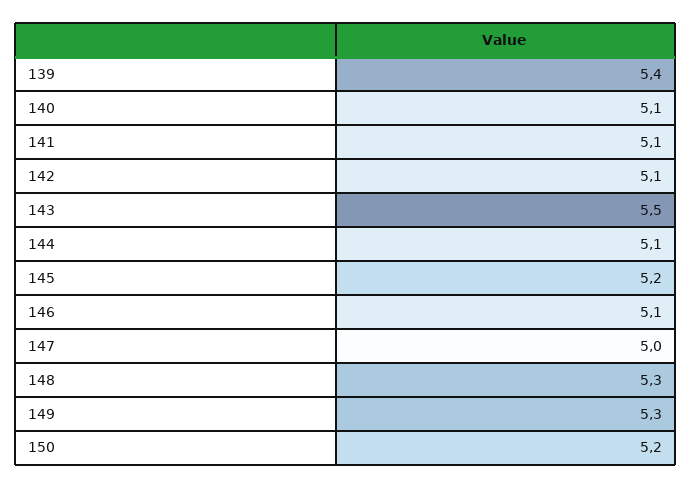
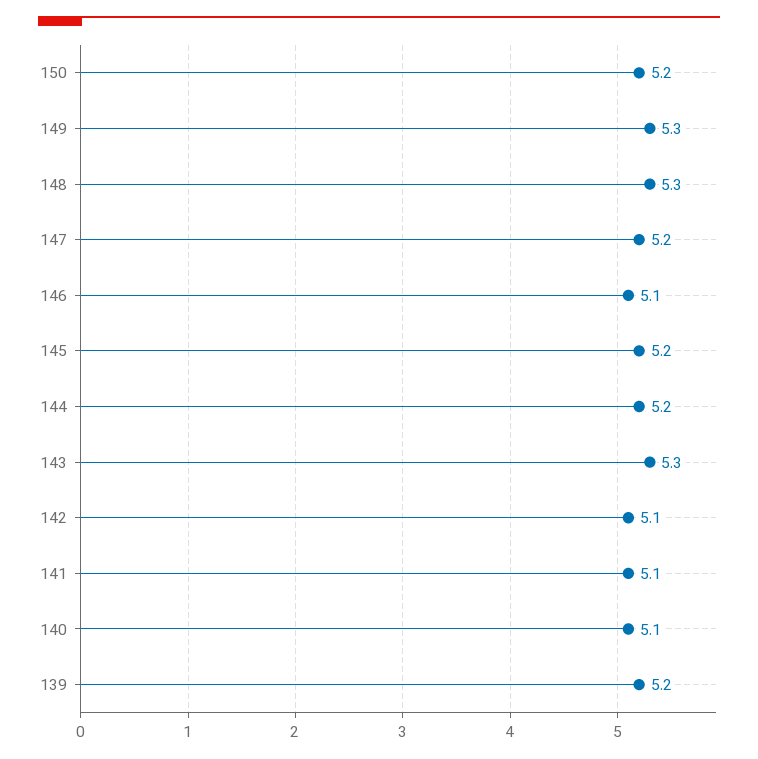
139: 5.4 -> 5.2
143: 5.5 -> 5.3
144: 5.1 -> 5.2
147: 5 -> 5.2

